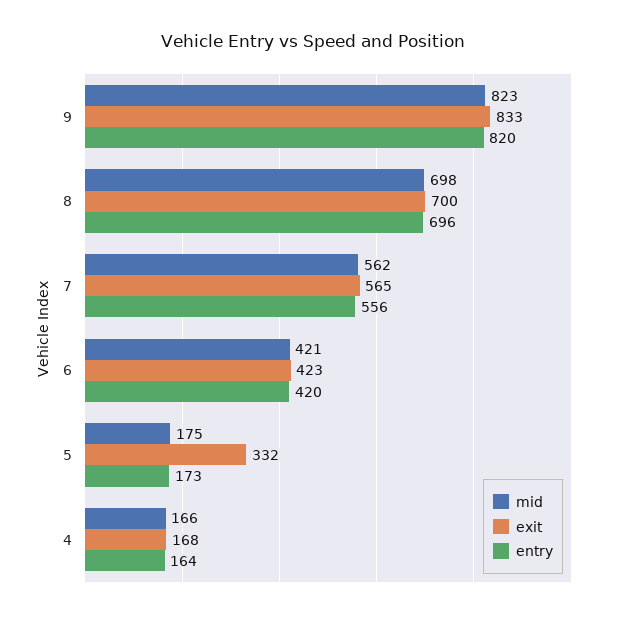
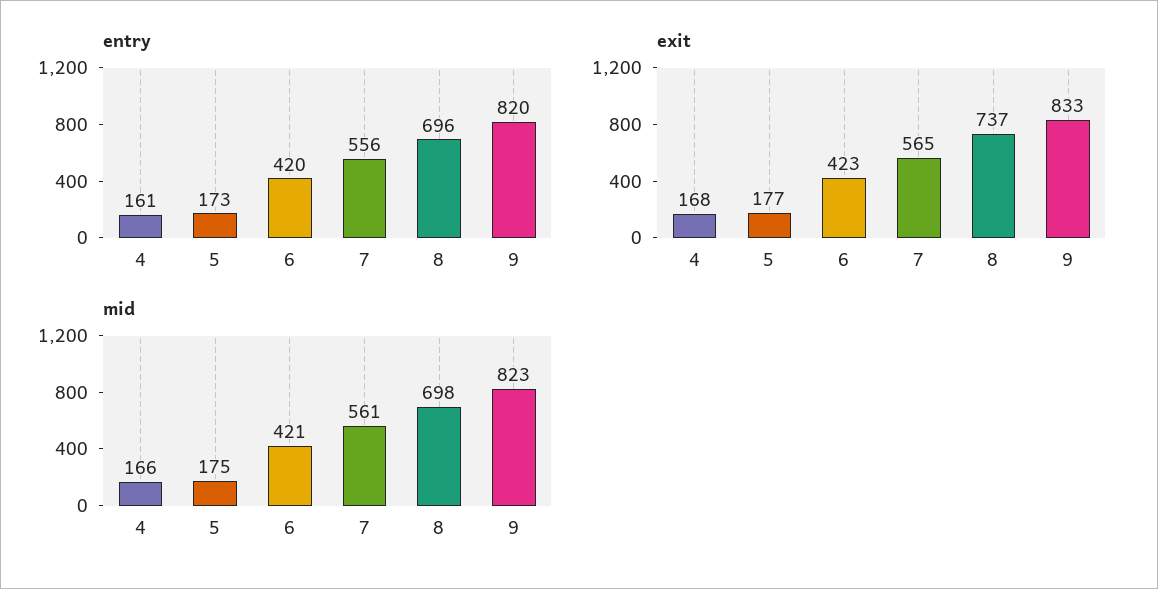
exit, 8: 700 -> 737
mid, 7: 562 -> 561
exit, 5: 332 -> 177
entry, 4: 164 -> 161

